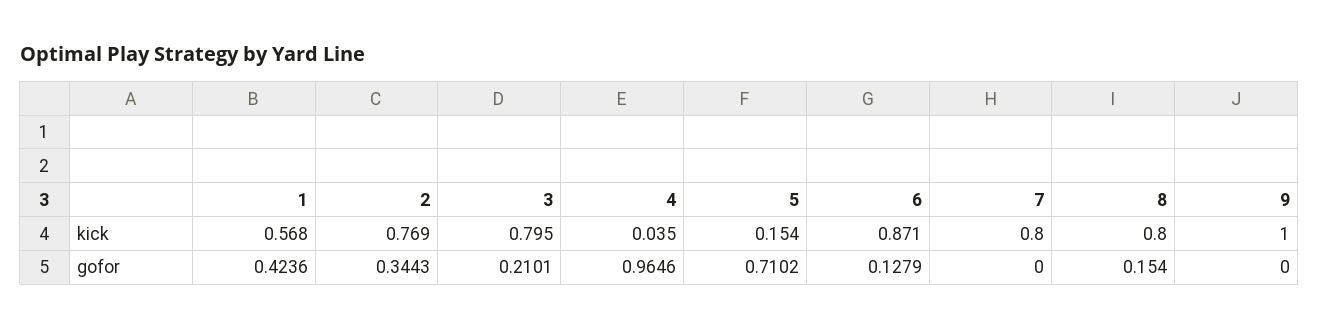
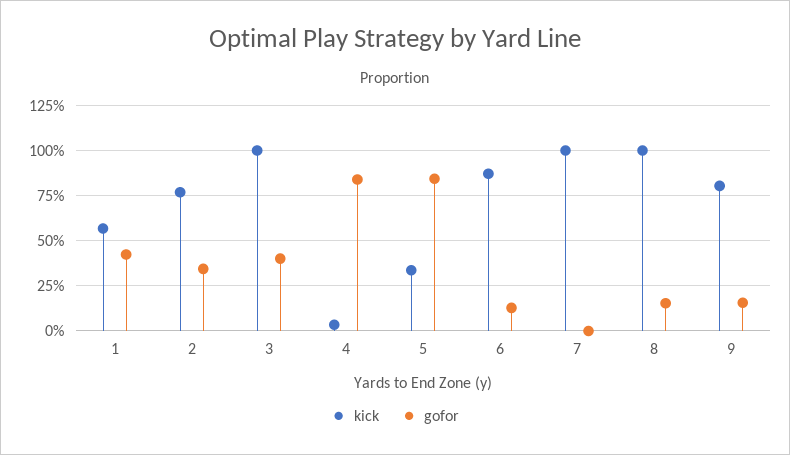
kick, 3: 0.795 -> 1
kick, 5: 0.154 -> 0.35
kick, 7: 0.8 -> 1
kick, 8: 0.8 -> 1
kick, 9: 1 -> 0.8
gofor, 3: 0.2101 -> 0.4
gofor, 4: 0.9646 -> 0.85
gofor, 5: 0.7102 -> 0.85
gofor, 9: 0 -> 0.15

